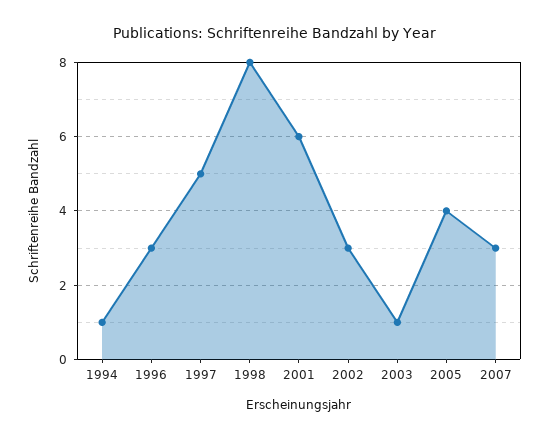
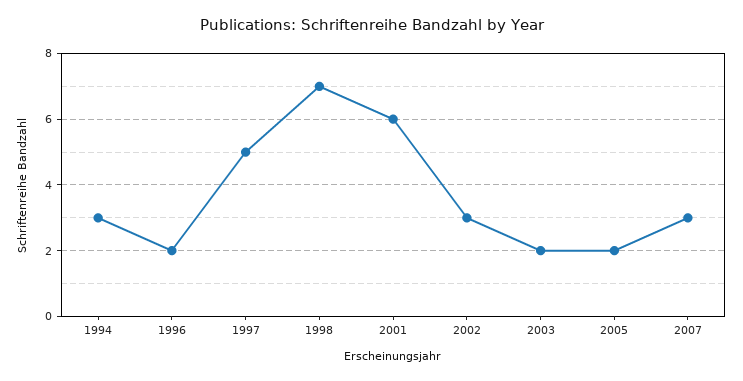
1994: 1 -> 3
1996: 3 -> 2
1998: 8 -> 7
2003: 1 -> 2
2005: 4 -> 2

